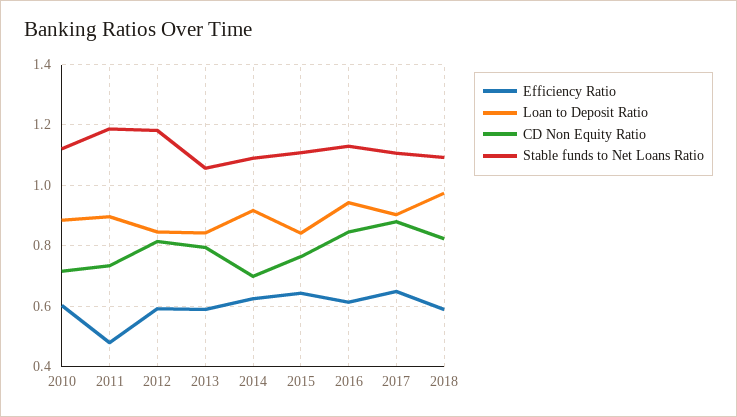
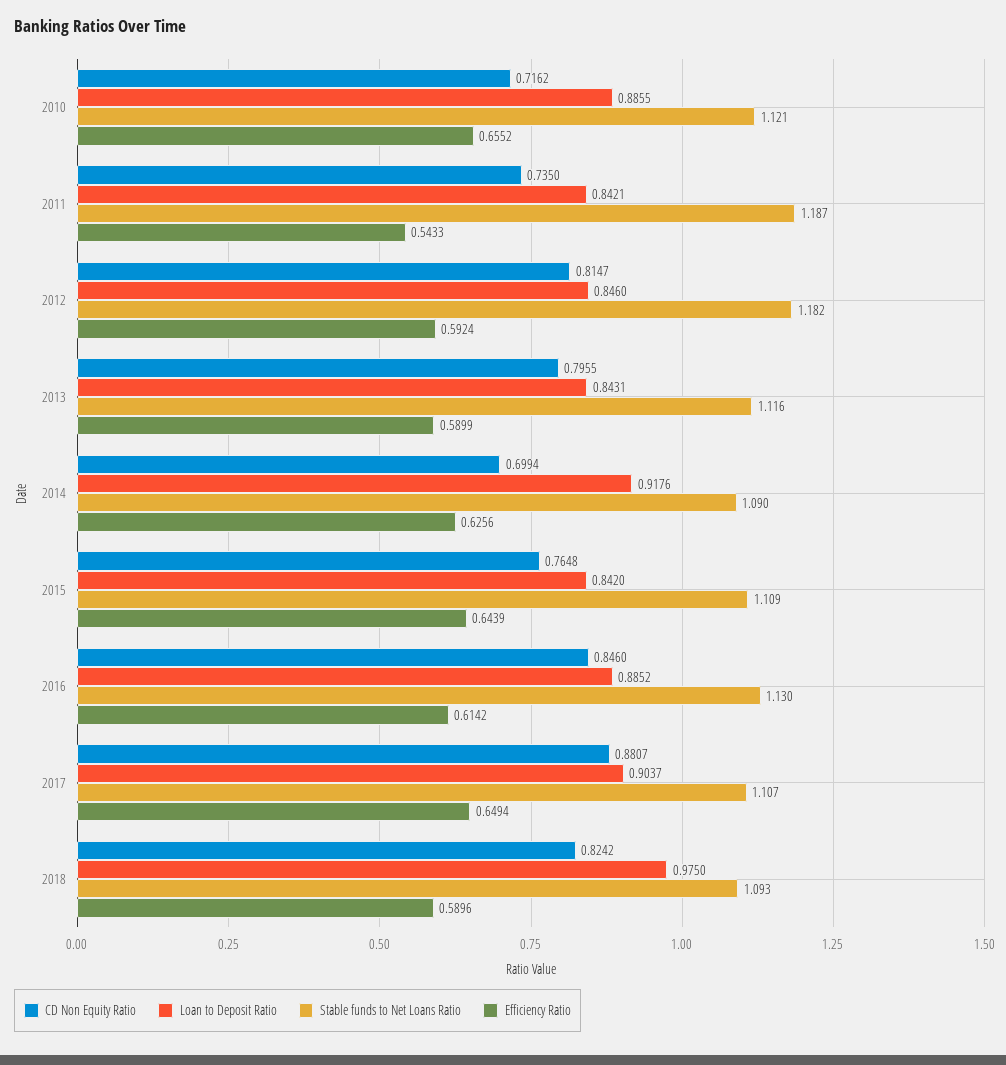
Efficiency Ratio, 2010: 0.6 -> 0.6552
Efficiency Ratio, 2011: 0.48 -> 0.5433
Loan to Deposit Ratio, 2011: 0.9 -> 0.8421
Stable funds to Net Loans Ratio, 2013: 1.06 -> 1.116
Loan to Deposit Ratio, 2016: 0.94 -> 0.8852

